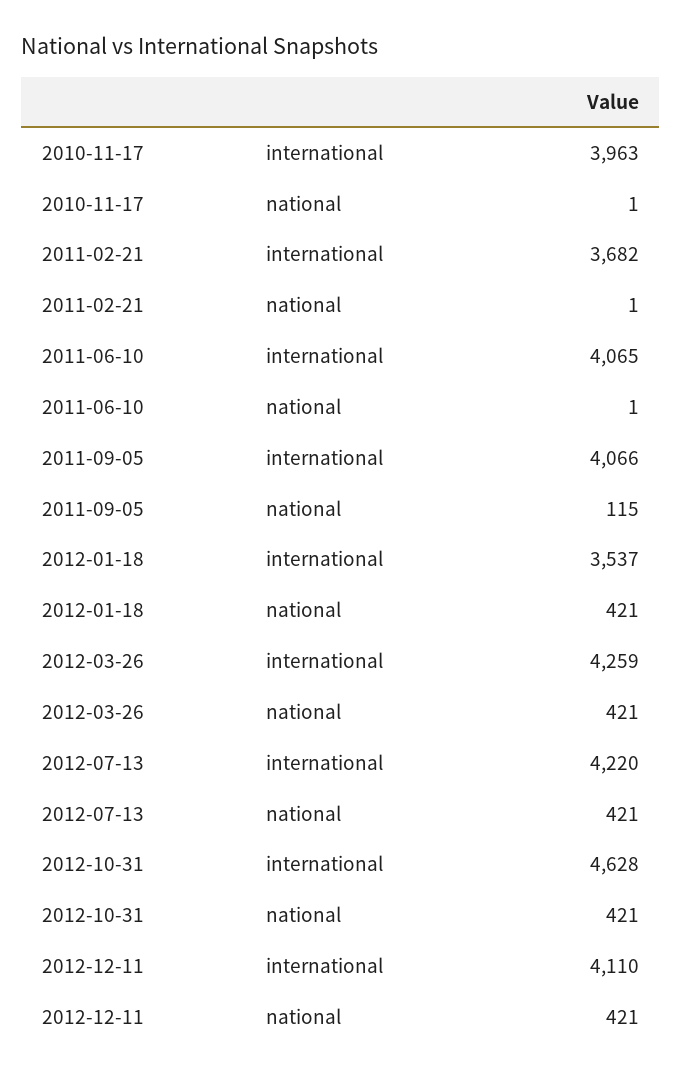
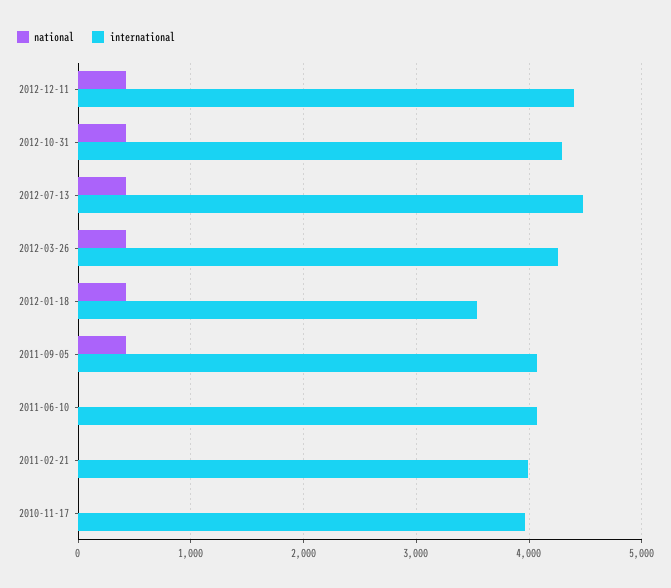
international, 2011-02-21: 3682 -> 4000
national, 2011-09-05: 115 -> 400
international, 2012-07-13: 4220 -> 4500
international, 2012-10-31: 4628 -> 4300
international, 2012-12-11: 4110 -> 4400

